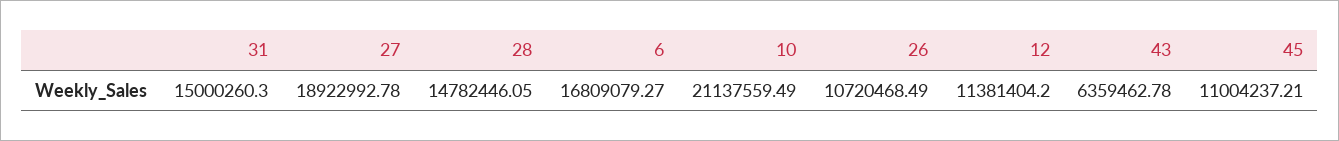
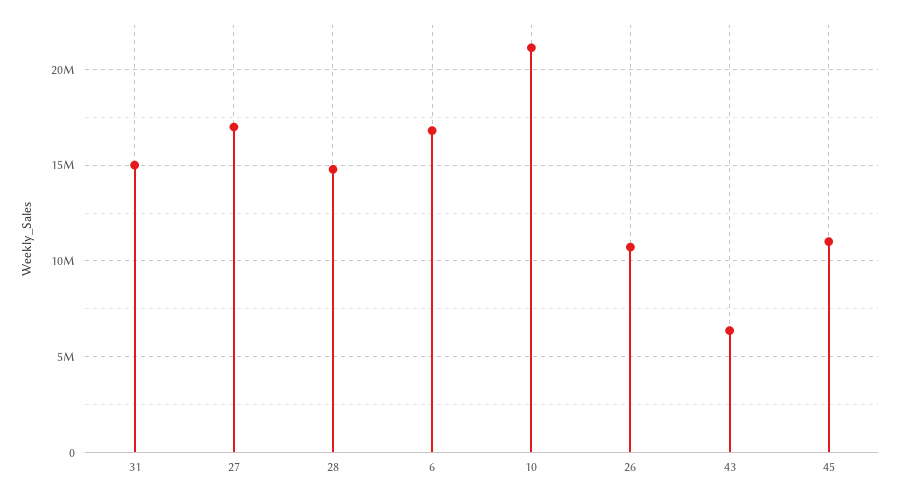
27: 18922992.78 -> 17000000
12: 11381404.2 -> none

